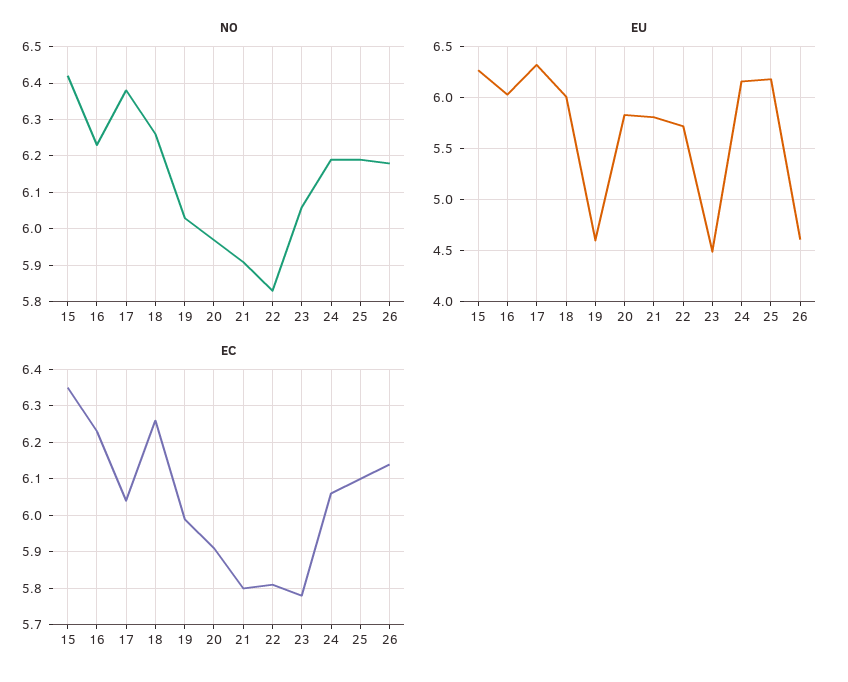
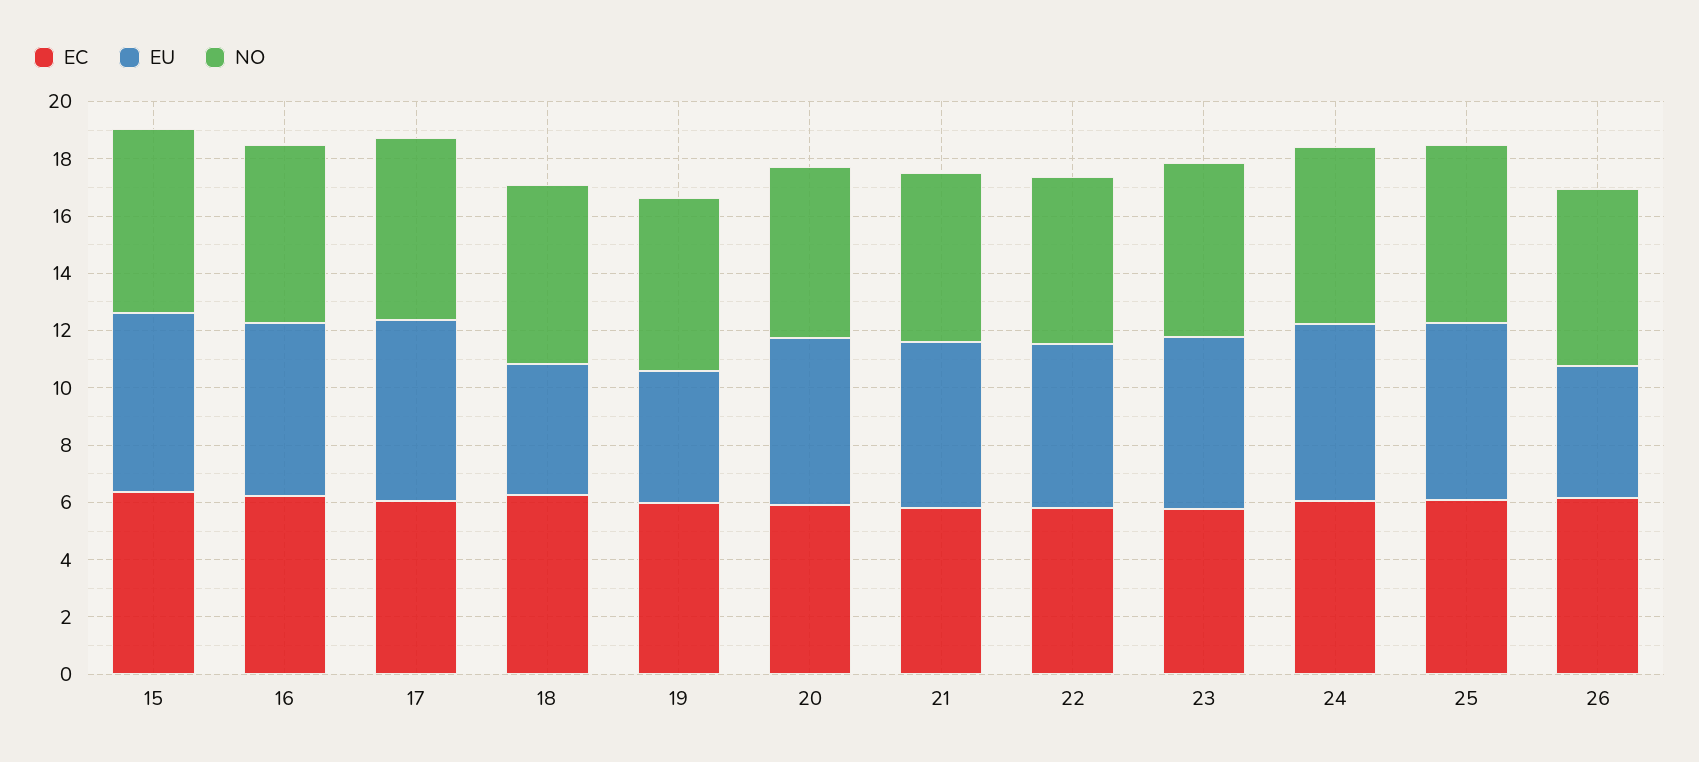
EU, 18: 6 -> 4.5
EU, 23: 4.5 -> 6

